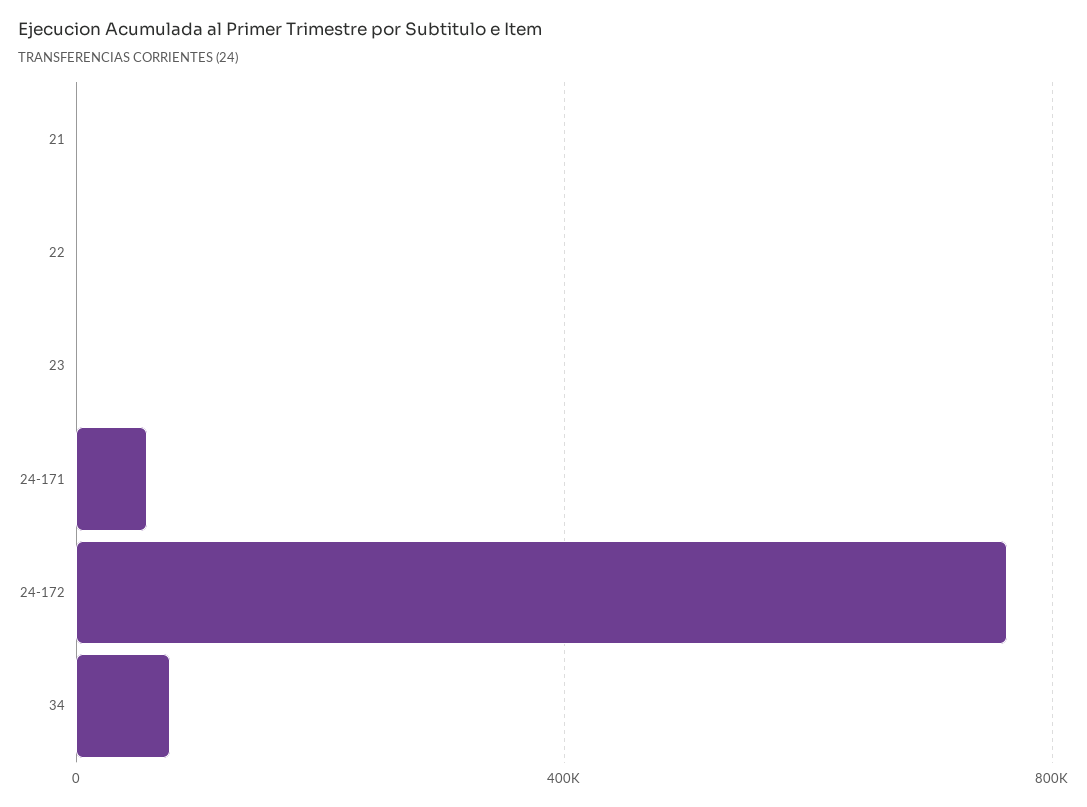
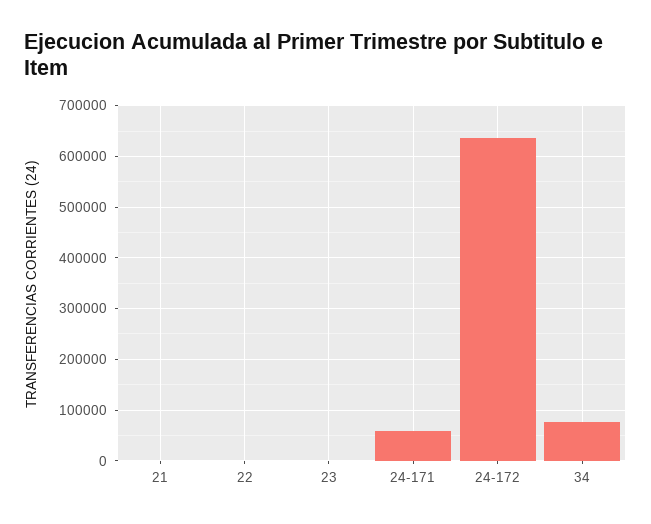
24-172: 750000 -> 640000

